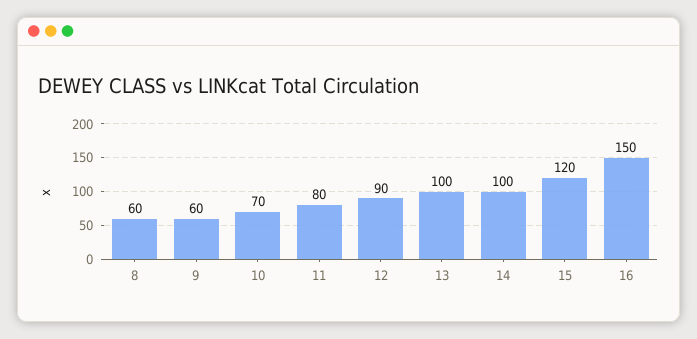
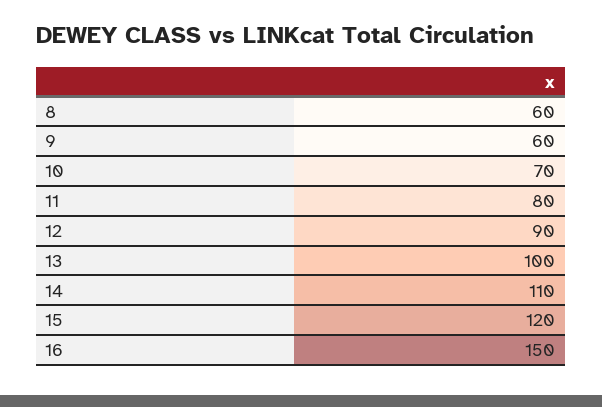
14: 100 -> 110

